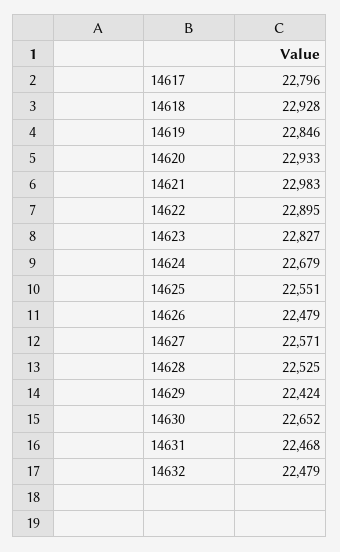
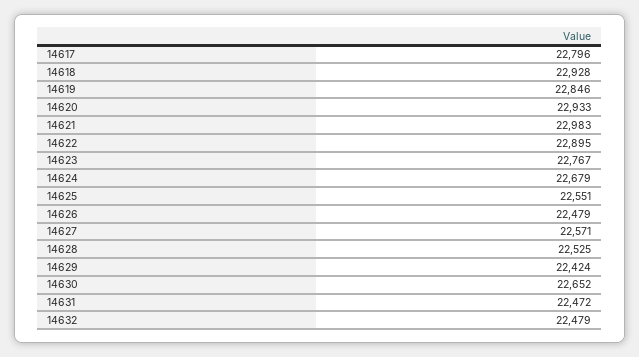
14623: 22827 -> 22767
14631: 22468 -> 22472

